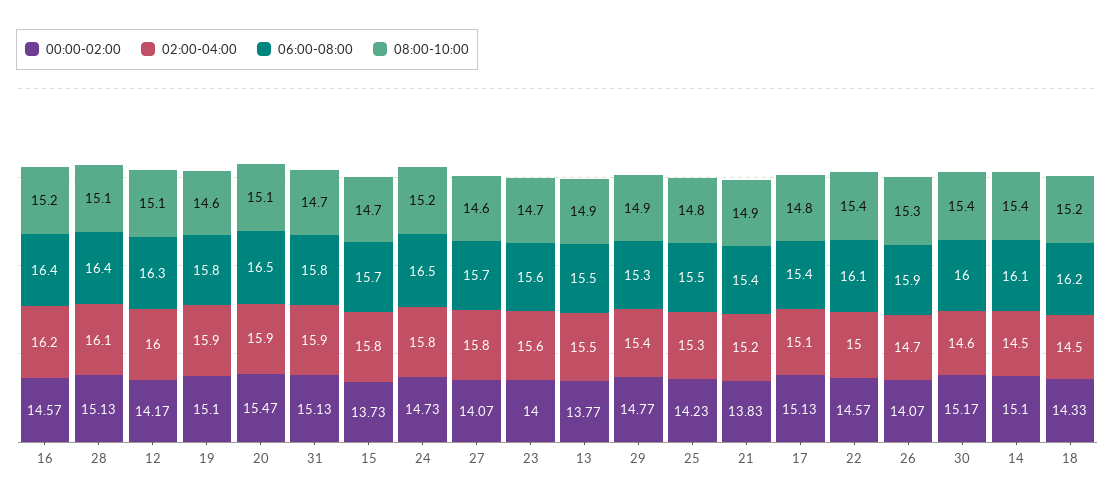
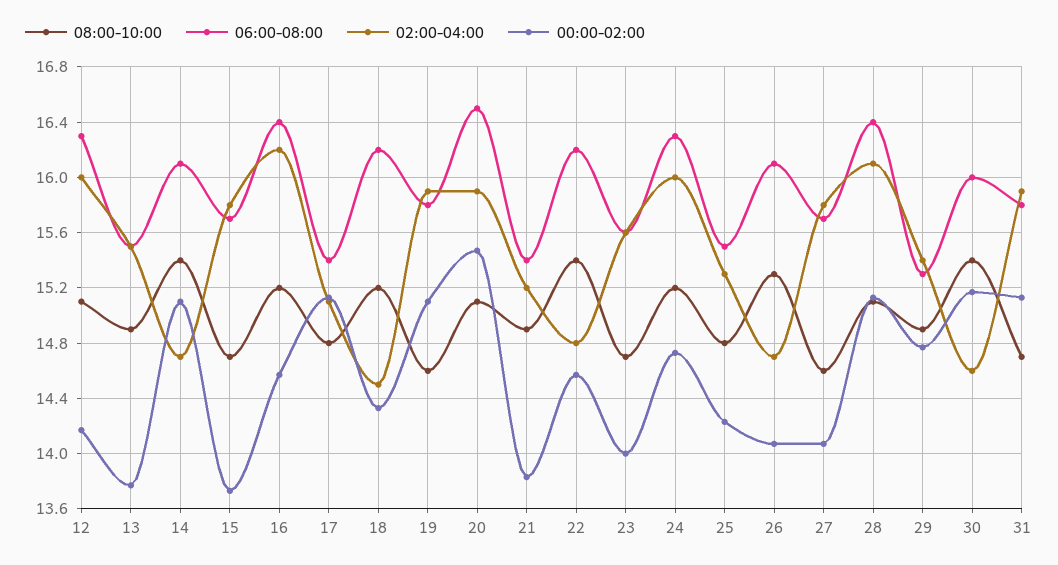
02:00-04:00, 24: 15.8 -> 16
06:00-08:00, 24: 16.5 -> 16.3
02:00-04:00, 22: 15 -> 14.8
06:00-08:00, 22: 16.1 -> 16.2
06:00-08:00, 26: 15.9 -> 16.1
02:00-04:00, 14: 14.5 -> 14.7

